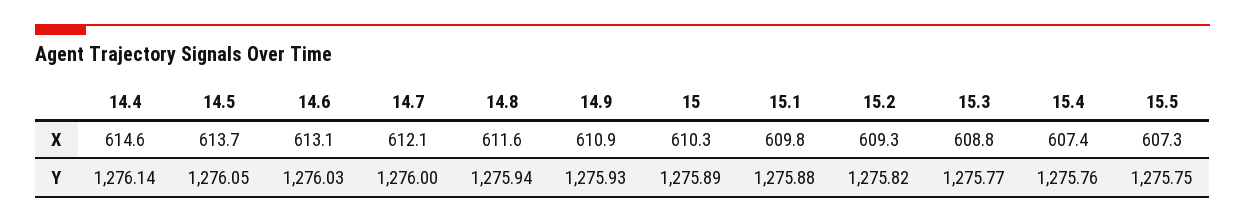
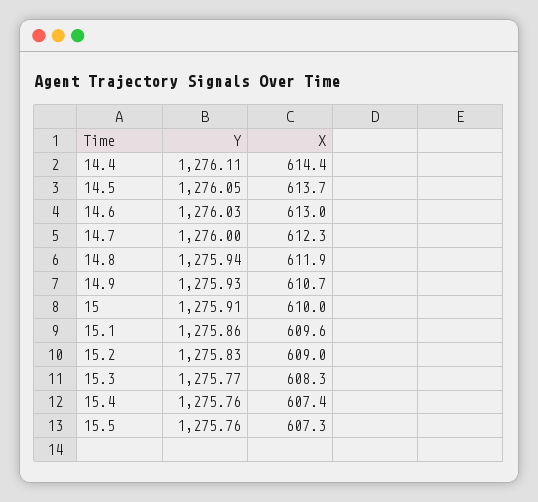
14.4, X: 614.6 -> 614.4
14.6, X: 613.1 -> 613
14.7, X: 612.1 -> 612.3
14.8, X: 611.6 -> 611.9
14.9, X: 610.9 -> 610.7
15, X: 610.3 -> 610
15.1, X: 609.8 -> 609.6
15.2, X: 609.3 -> 609
15.3, X: 608.8 -> 608.3
14.4, Y: 1276.14 -> 1276.11
15, Y: 1275.89 -> 1275.91
15.1, Y: 1275.88 -> 1275.86
15.2, Y: 1275.82 -> 1275.83
15.5, Y: 1275.75 -> 1275.76

